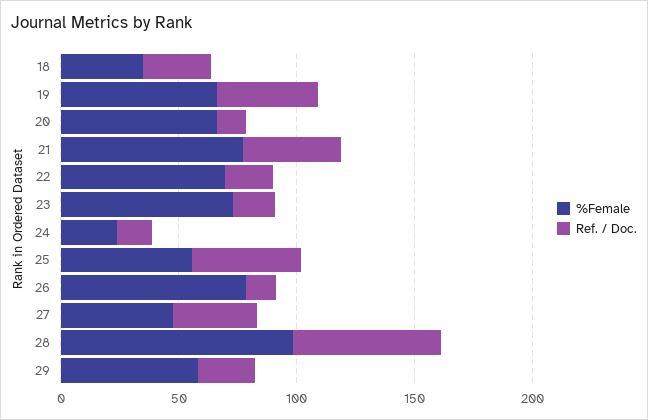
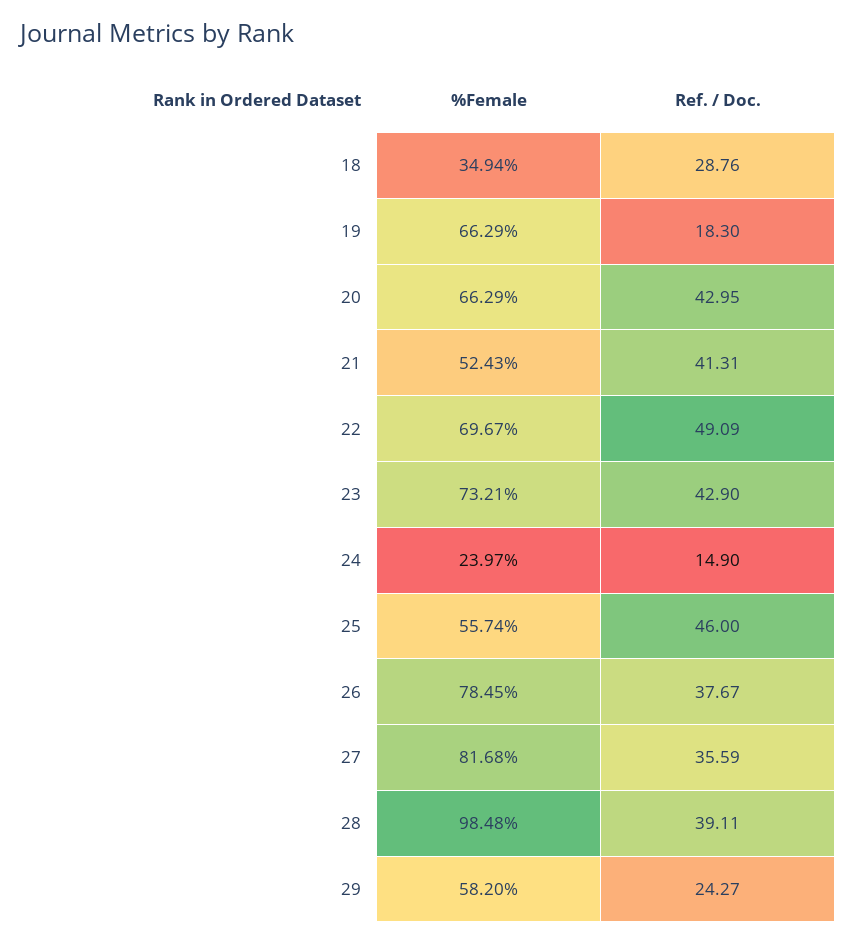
Ref. / Doc., 19: 40 -> 18.3
Ref. / Doc., 20: 10 -> 42.95
%Female, 21: 80 -> 52.43
Ref. / Doc., 22: 20 -> 49.09
Ref. / Doc., 23: 20 -> 42.9
Ref. / Doc., 26: 10 -> 37.67
%Female, 27: 50 -> 81.68
Ref. / Doc., 28: 60 -> 39.11

